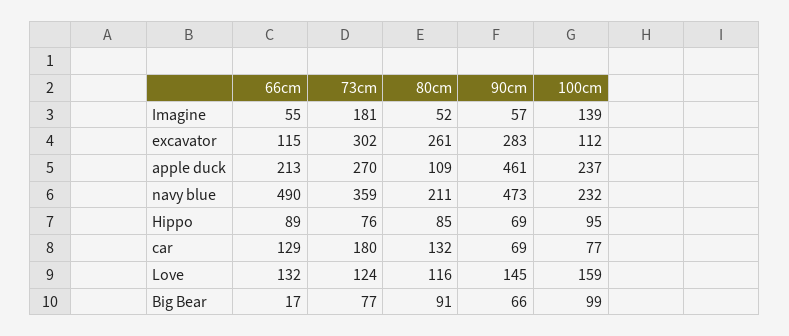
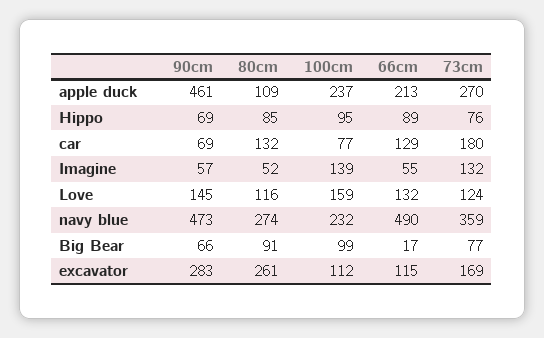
73cm, Imagine: 181 -> 132
73cm, excavator: 302 -> 169
80cm, navy blue: 211 -> 274

